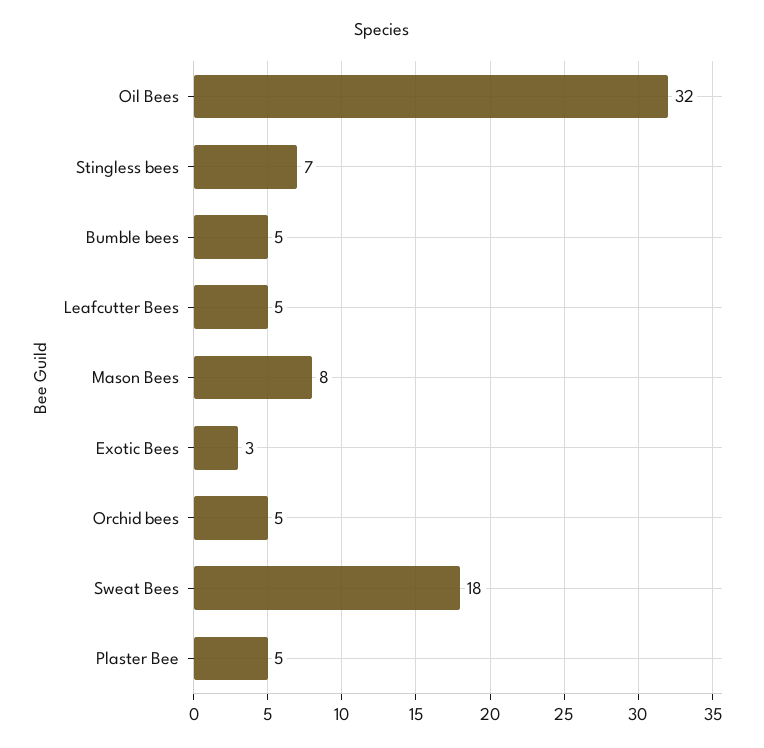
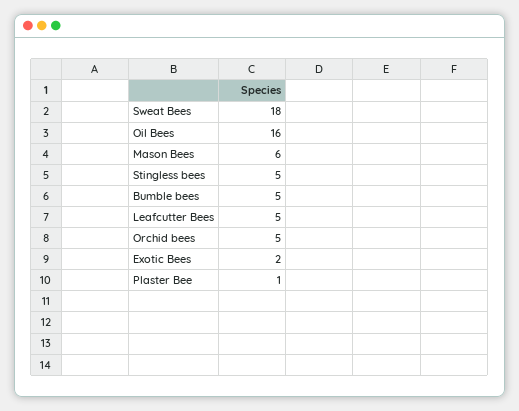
Oil Bees: 32 -> 16
Stingless bees: 7 -> 5
Mason Bees: 8 -> 6
Exotic Bees: 3 -> 2
Plaster Bee: 5 -> 1

